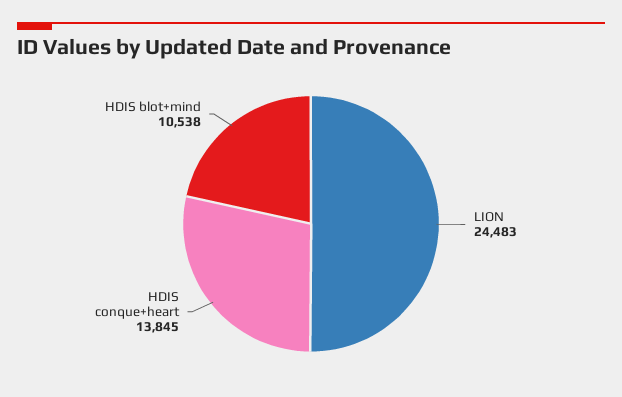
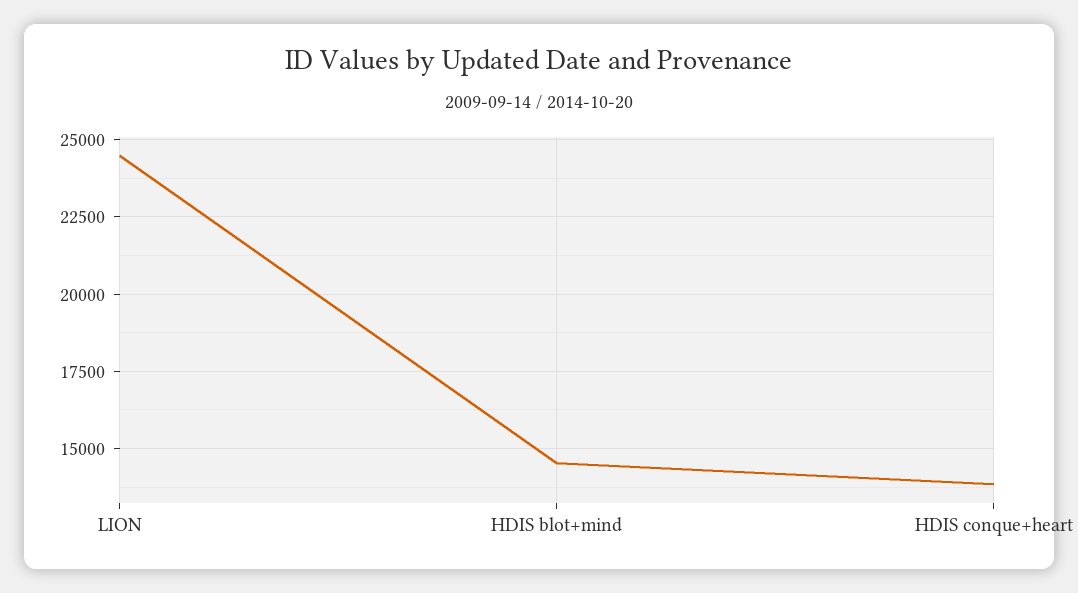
HDIS blot+mind: 10538 -> 14500

